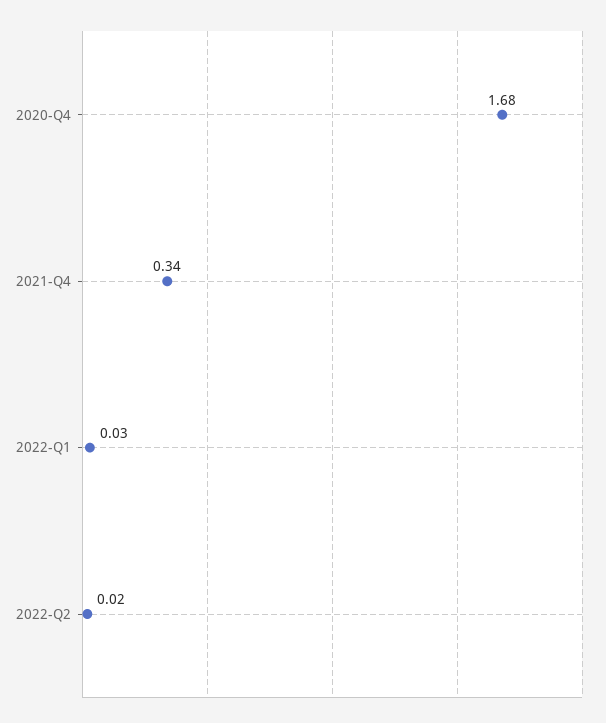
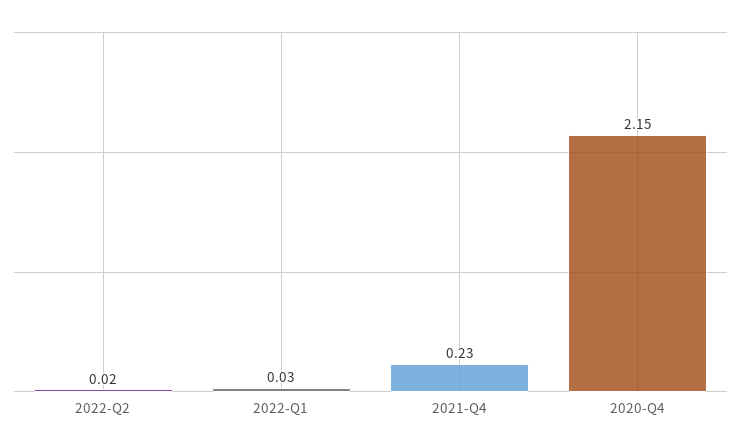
2020-Q4: 1.68 -> 2.15
2021-Q4: 0.34 -> 0.23

